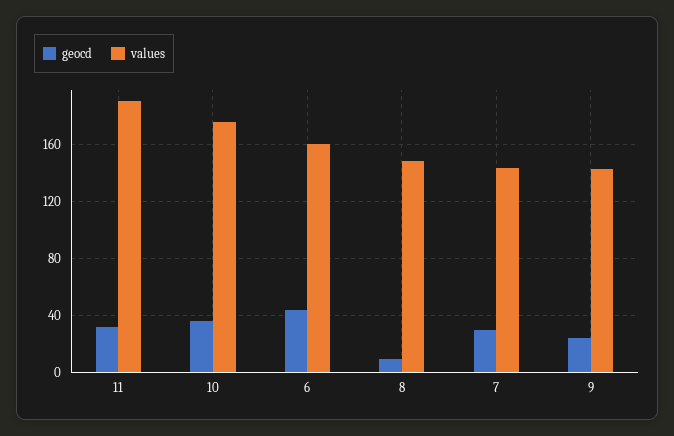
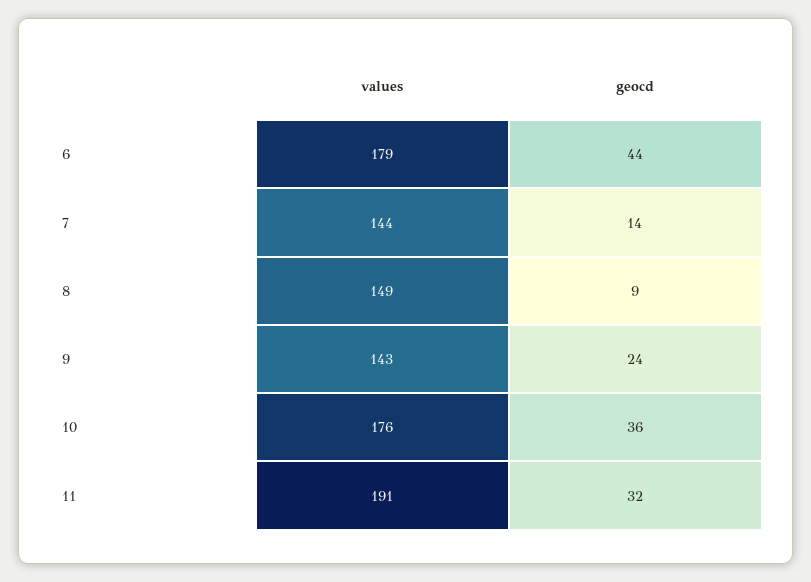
values, 6: 160 -> 179
geocd, 7: 30 -> 14

